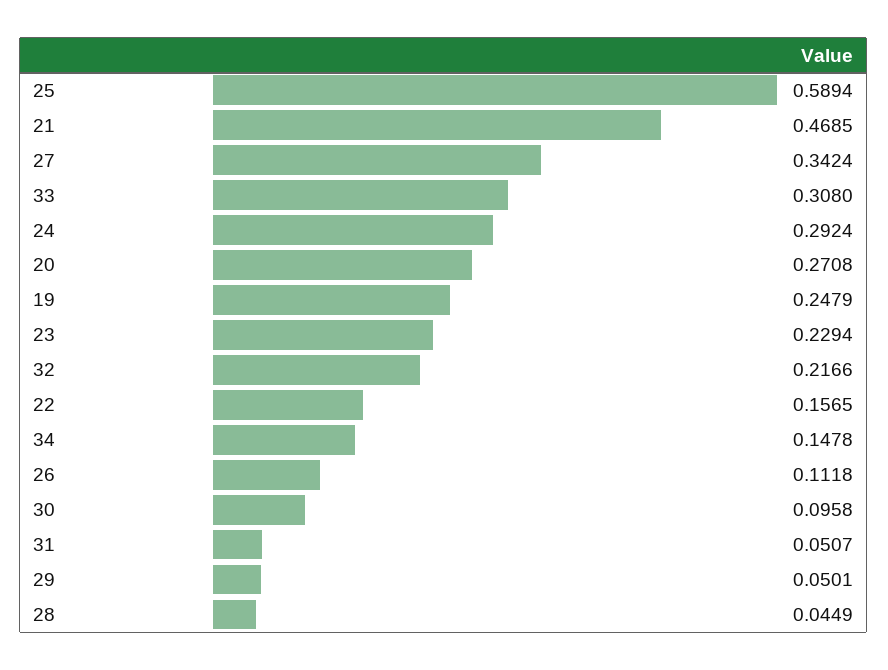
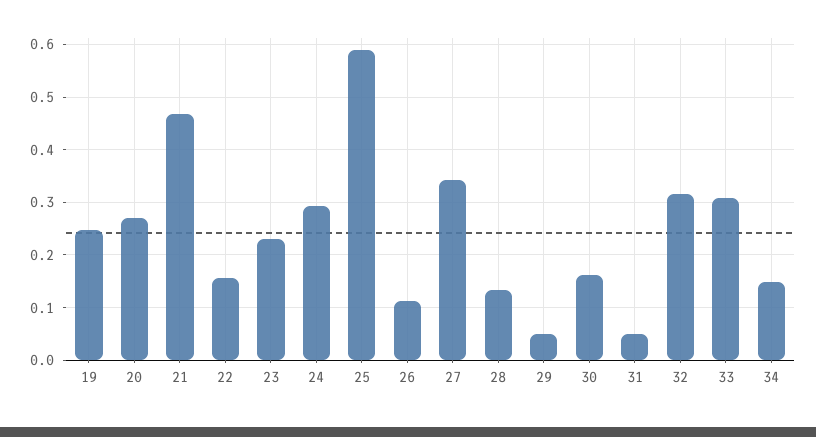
32: 0.2166 -> 0.32
30: 0.0958 -> 0.16
28: 0.0449 -> 0.14

